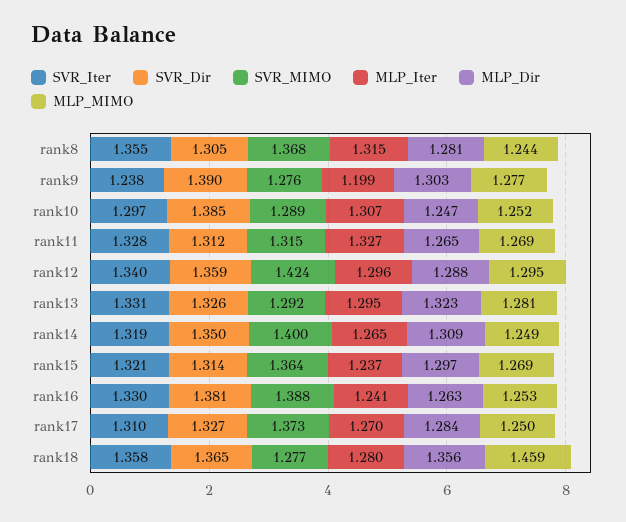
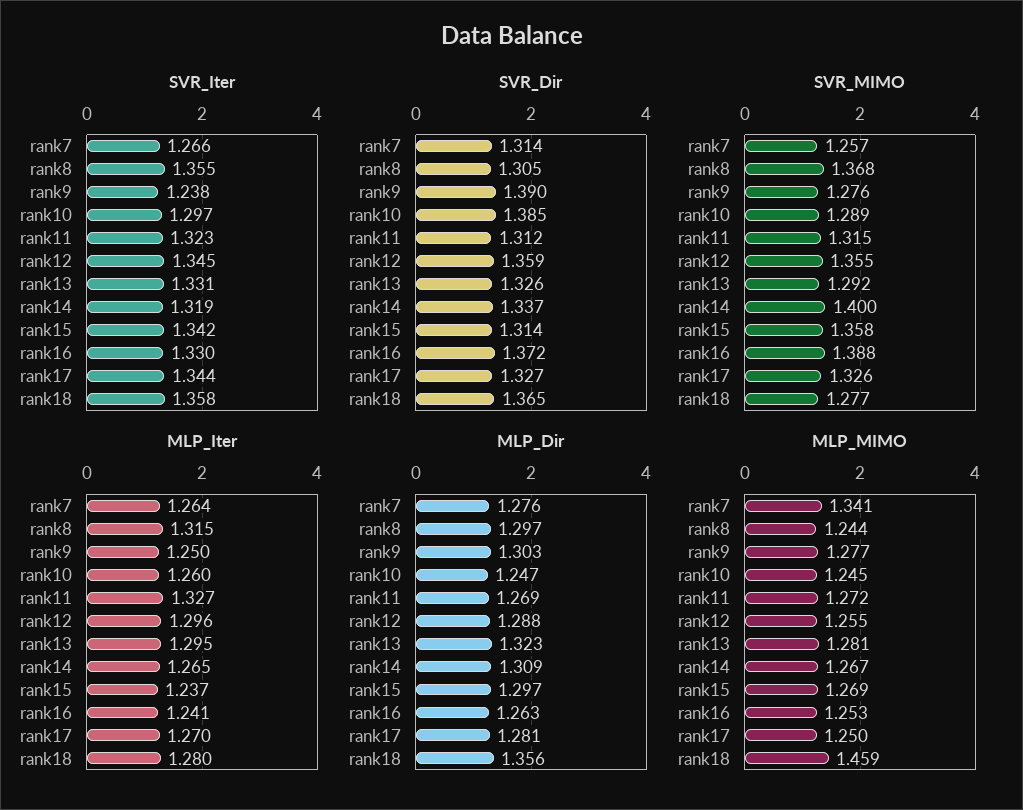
MLP_Dir, rank8: 1.281 -> 1.297
MLP_Iter, rank9: 1.199 -> 1.25
MLP_Iter, rank10: 1.307 -> 1.26
MLP_MIMO, rank10: 1.252 -> 1.245
SVR_Iter, rank11: 1.328 -> 1.323
MLP_Dir, rank11: 1.265 -> 1.269
MLP_MIMO, rank11: 1.269 -> 1.272
SVR_Iter, rank12: 1.34 -> 1.345
SVR_MIMO, rank12: 1.424 -> 1.355
MLP_MIMO, rank12: 1.295 -> 1.255
SVR_Dir, rank14: 1.35 -> 1.337
MLP_MIMO, rank14: 1.249 -> 1.267
SVR_Iter, rank15: 1.321 -> 1.342
SVR_MIMO, rank15: 1.364 -> 1.358
SVR_Dir, rank16: 1.381 -> 1.372
SVR_Iter, rank17: 1.31 -> 1.344
SVR_MIMO, rank17: 1.373 -> 1.326
MLP_Dir, rank17: 1.284 -> 1.281
SVR_Iter, rank7: none -> 1.266
SVR_Dir, rank7: none -> 1.314
SVR_MIMO, rank7: none -> 1.257
MLP_Iter, rank7: none -> 1.264
MLP_Dir, rank7: none -> 1.276
MLP_MIMO, rank7: none -> 1.341

